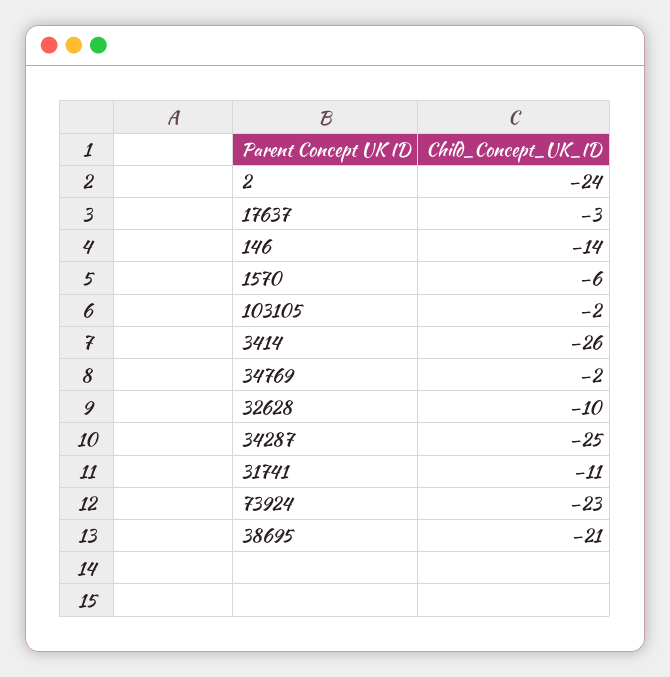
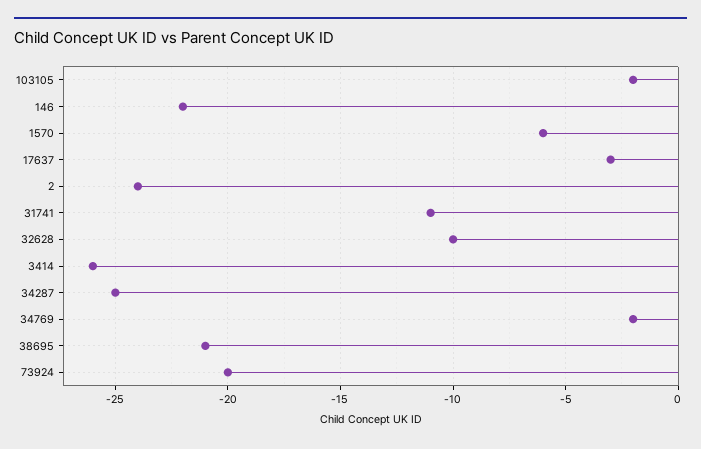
146: -14 -> -22
73924: -23 -> -20

